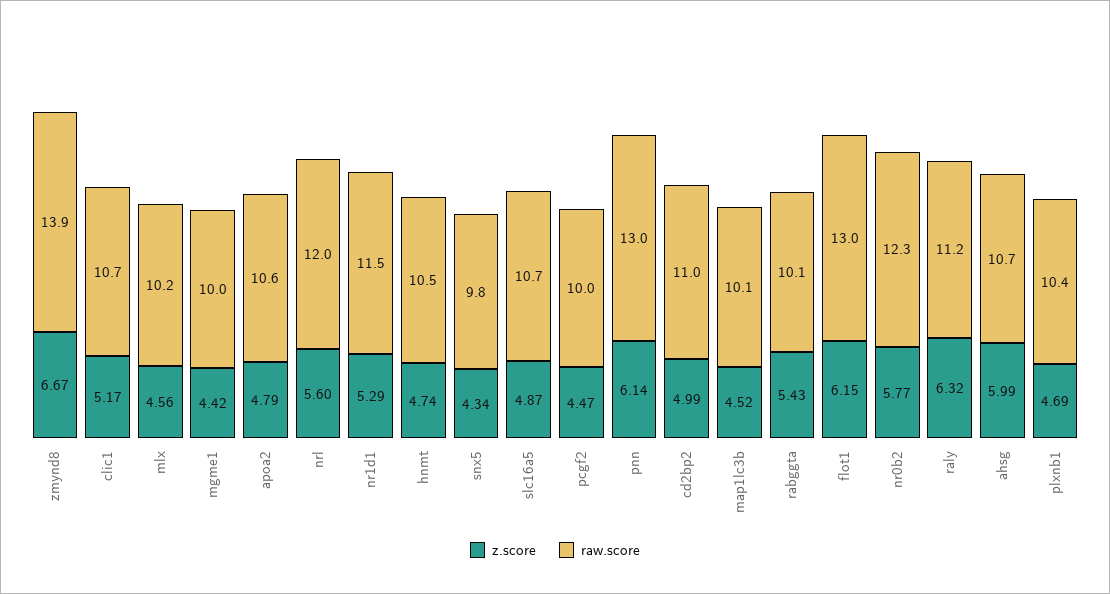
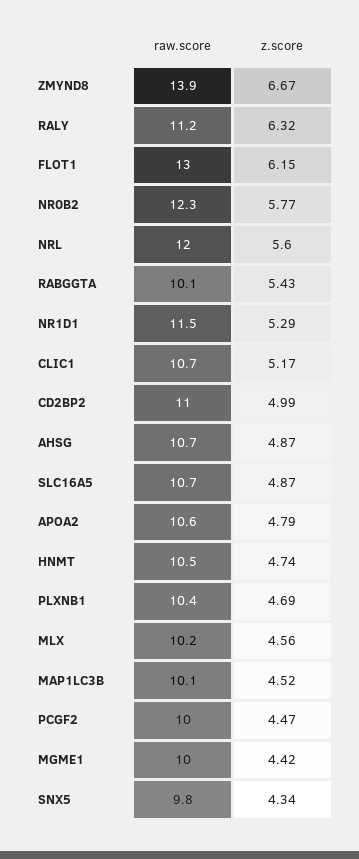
z.score, pnn: 6.14 -> none
raw.score, pnn: 13 -> none
z.score, ahsg: 5.99 -> 4.87

